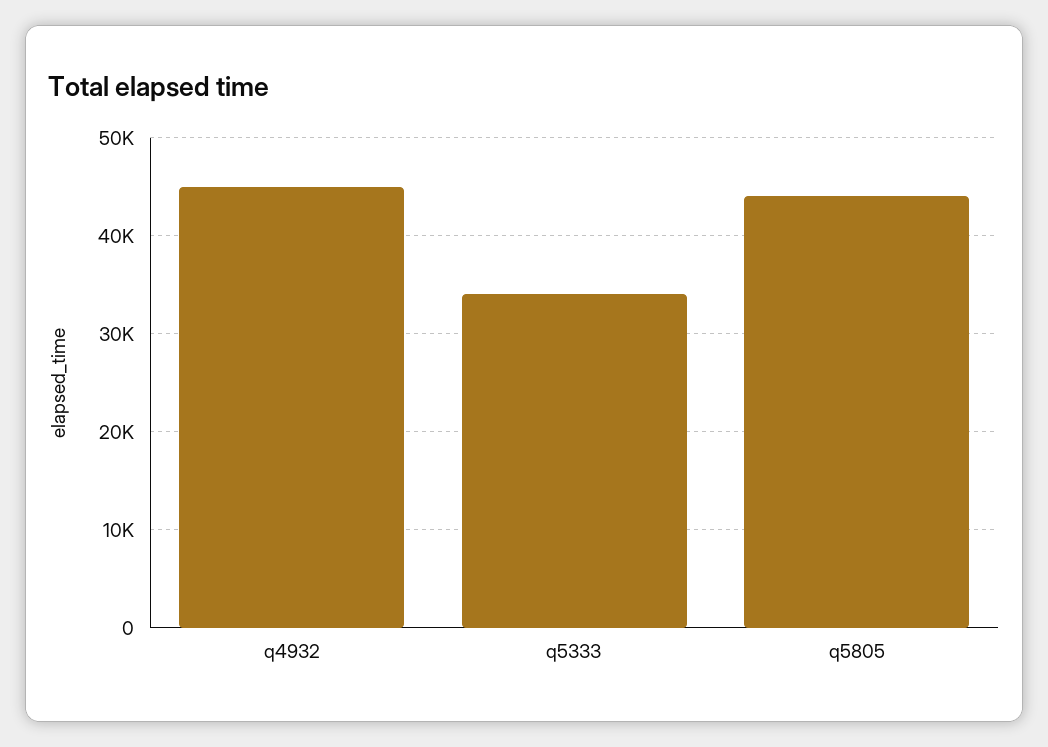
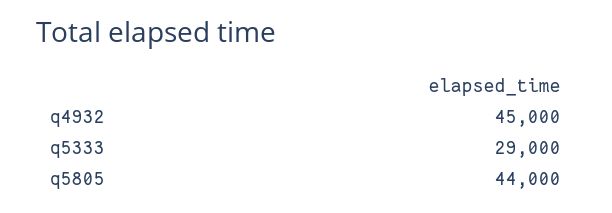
q5333: 34000 -> 29000

